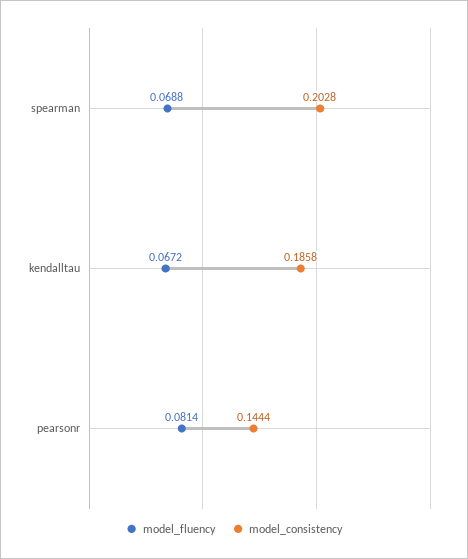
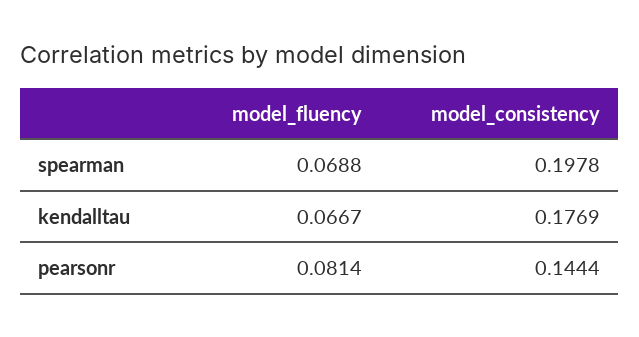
model_consistency, spearman: 0.2028 -> 0.1978
model_fluency, kendalltau: 0.0672 -> 0.0667
model_consistency, kendalltau: 0.1858 -> 0.1769

